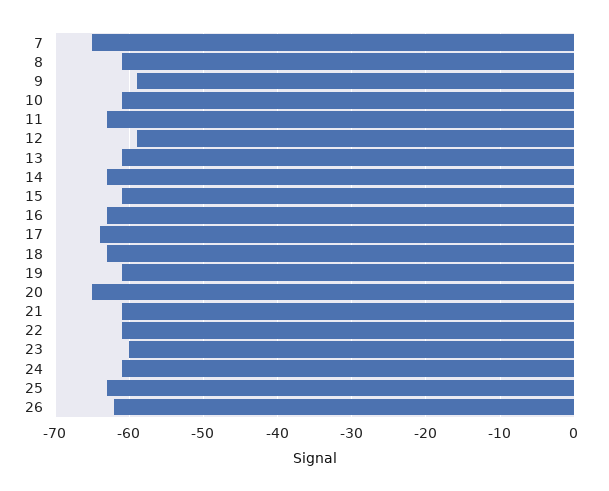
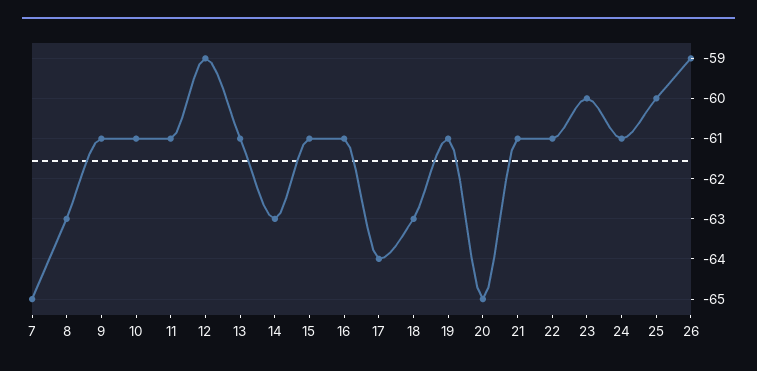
8: -61 -> -63
9: -59 -> -61
11: -63 -> -61
16: -63 -> -61
25: -63 -> -60
26: -62 -> -59

